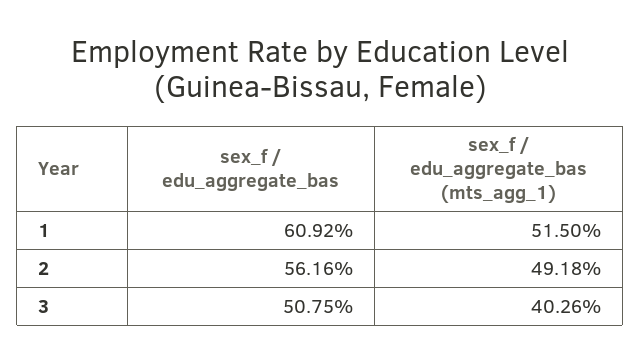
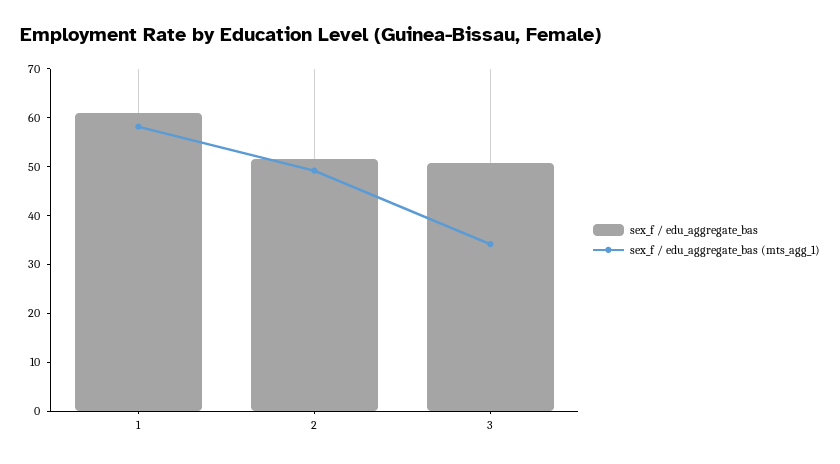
sex_f / edu_aggregate_bas (mts_agg_1), 1: 51.5 -> 58
sex_f / edu_aggregate_bas, 2: 56.16 -> 52
sex_f / edu_aggregate_bas (mts_agg_1), 3: 40.26 -> 34

